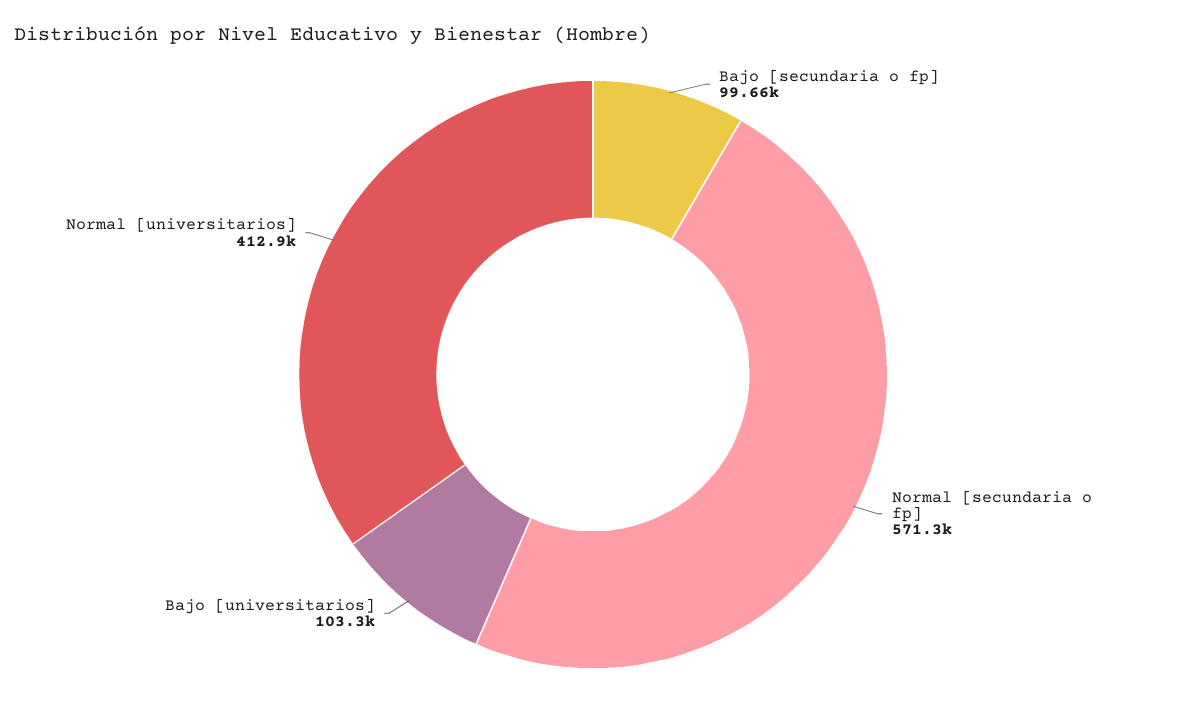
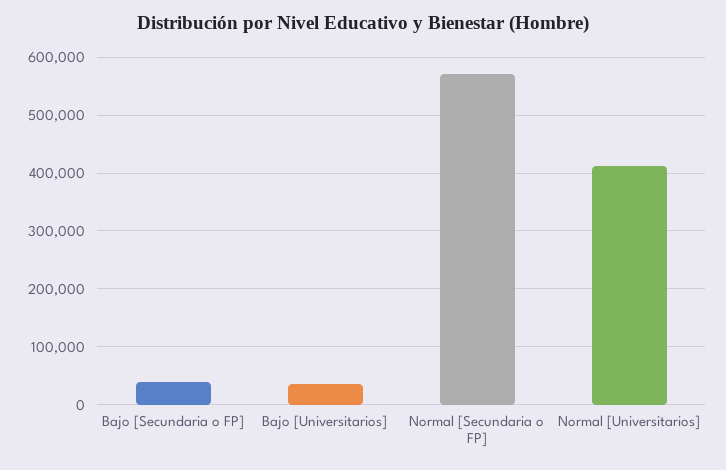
Bajo [secundaria o fp]: 99660 -> 40000
Bajo [universitarios]: 103300 -> 40000

